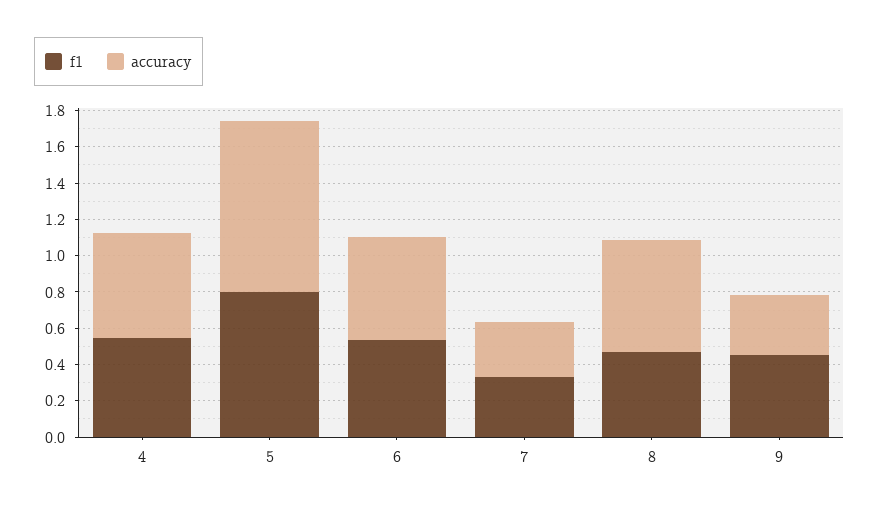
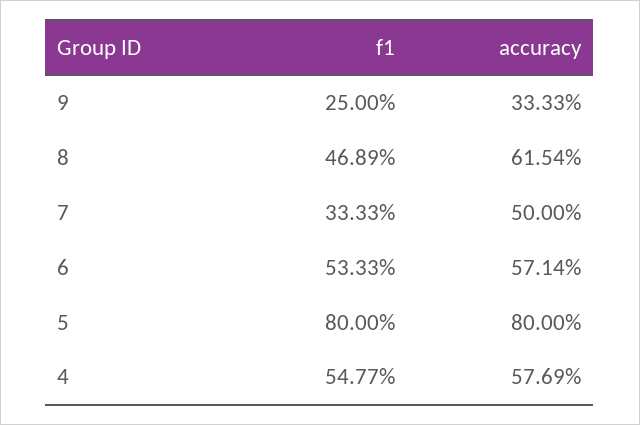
accuracy, 5: 0.95 -> 0.8
accuracy, 7: 0.3 -> 0.5
f1, 9: 0.45 -> 0.25

